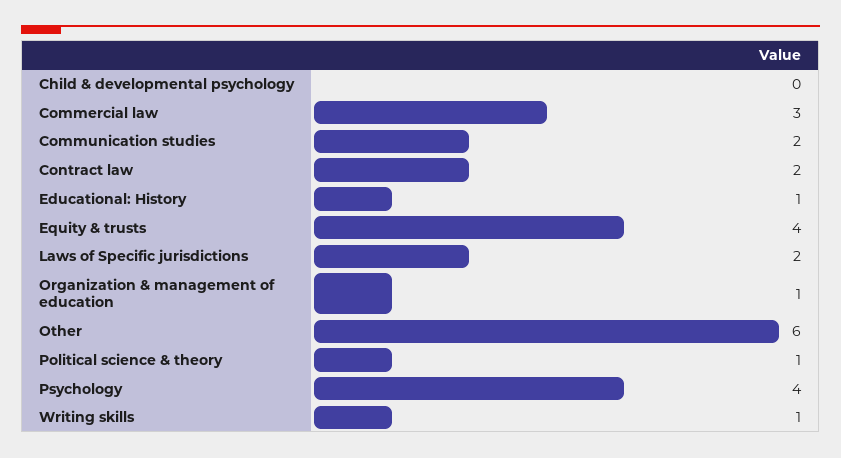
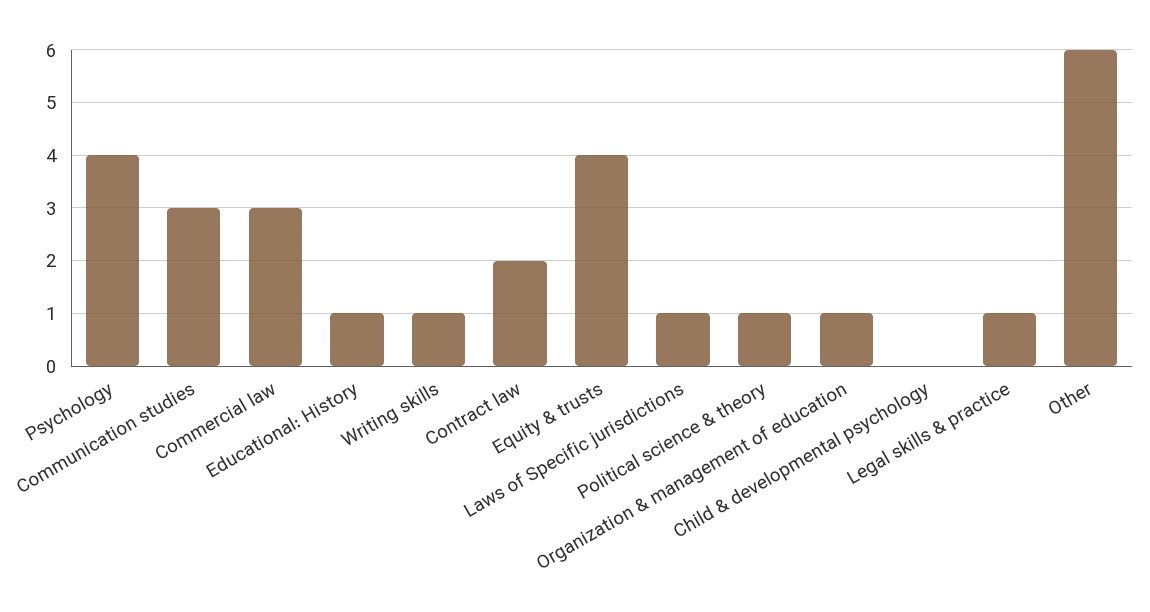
Communication studies: 2 -> 3
Laws of Specific jurisdictions: 2 -> 1
Legal skills & practice: none -> 1

